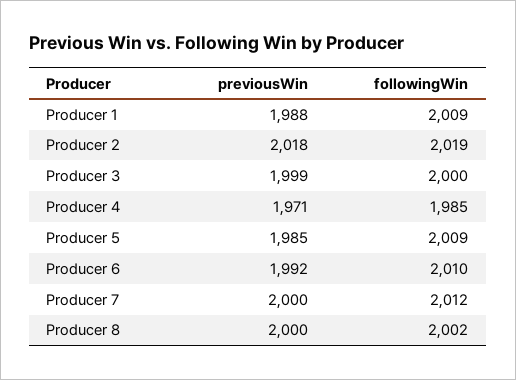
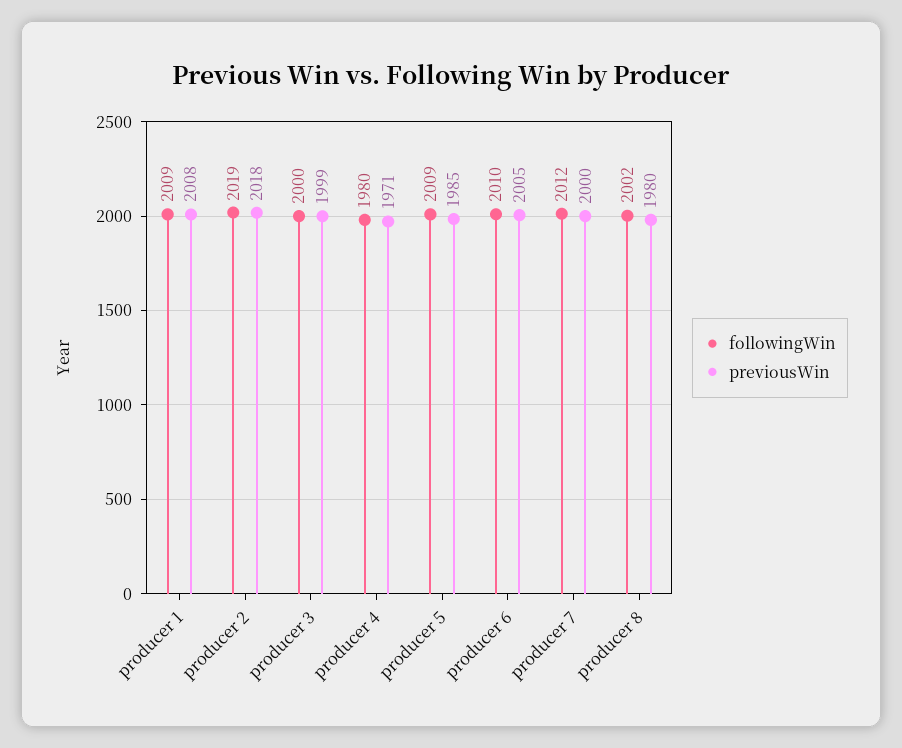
previousWin, Producer 1: 1988 -> 2008
followingWin, Producer 4: 1985 -> 1980
previousWin, Producer 6: 1992 -> 2005
previousWin, Producer 8: 2000 -> 1980

